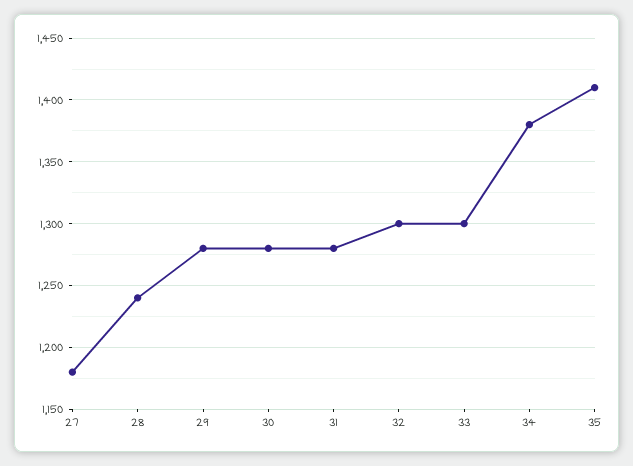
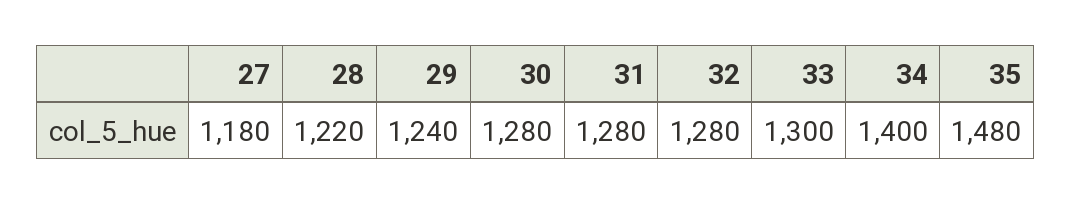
28: 1240 -> 1220
29: 1280 -> 1240
32: 1300 -> 1280
34: 1380 -> 1400
35: 1410 -> 1480

